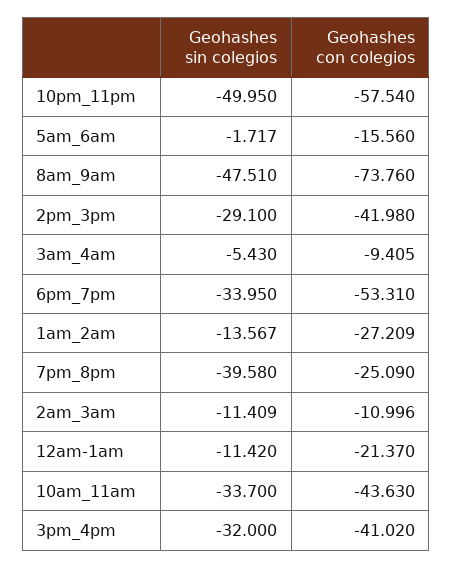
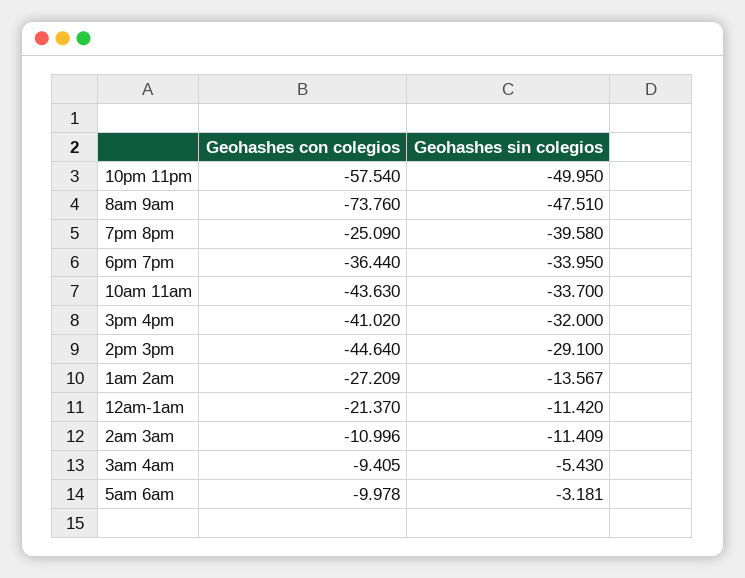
Geohashes sin colegios, 5am_6am: -1.717 -> -3.181
Geohashes con colegios, 5am_6am: -15.56 -> -9.978
Geohashes con colegios, 2pm_3pm: -41.98 -> -44.64
Geohashes con colegios, 6pm_7pm: -53.31 -> -36.44

